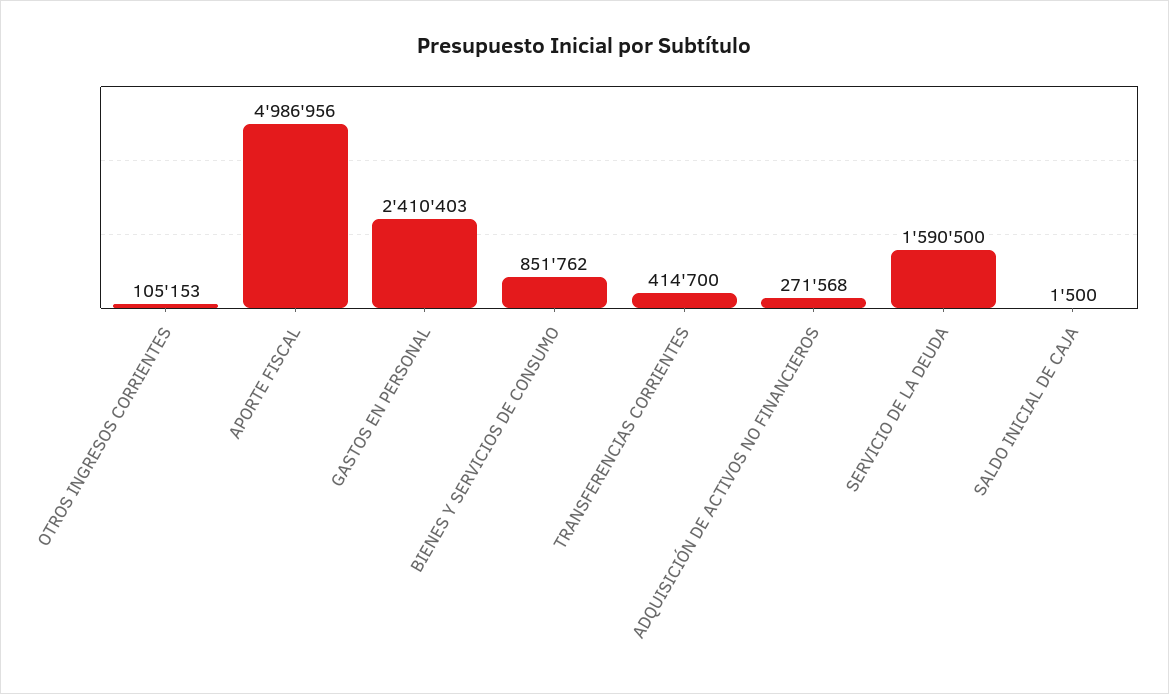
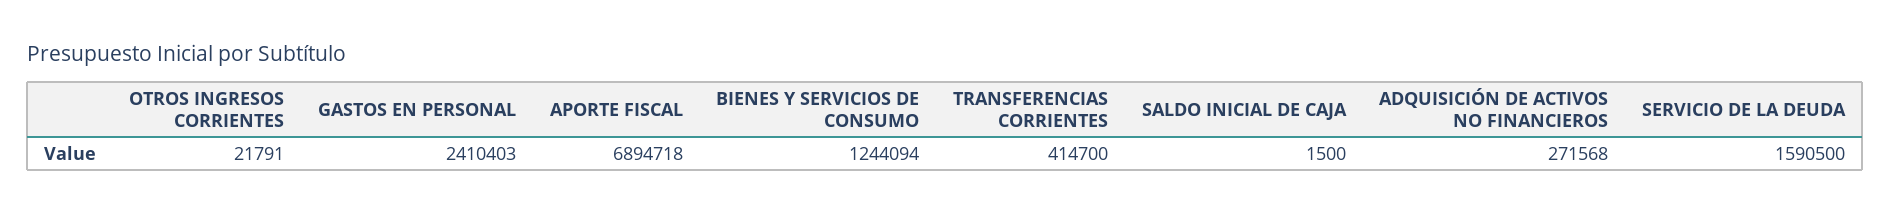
OTROS INGRESOS CORRIENTES: 105153 -> 21791
APORTE FISCAL: 4986956 -> 6894718
BIENES Y SERVICIOS DE CONSUMO: 851762 -> 1244094

